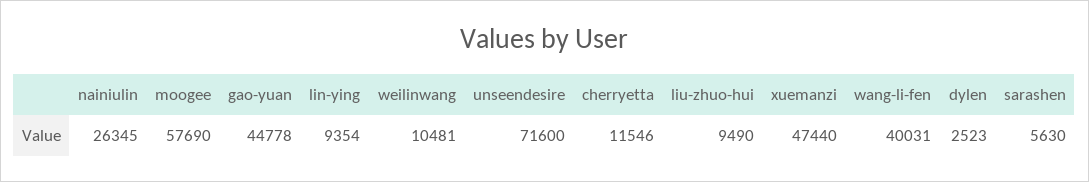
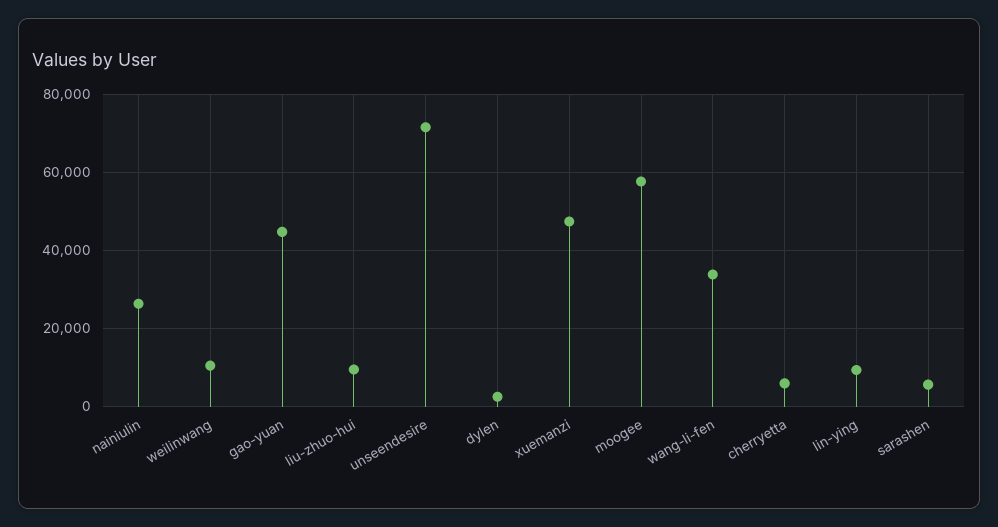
cherryetta: 11546 -> 6000
wang-li-fen: 40031 -> 34000

